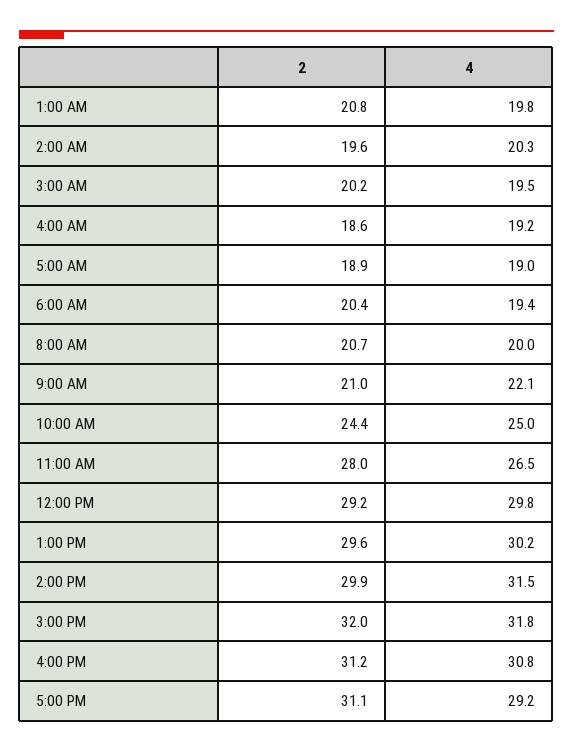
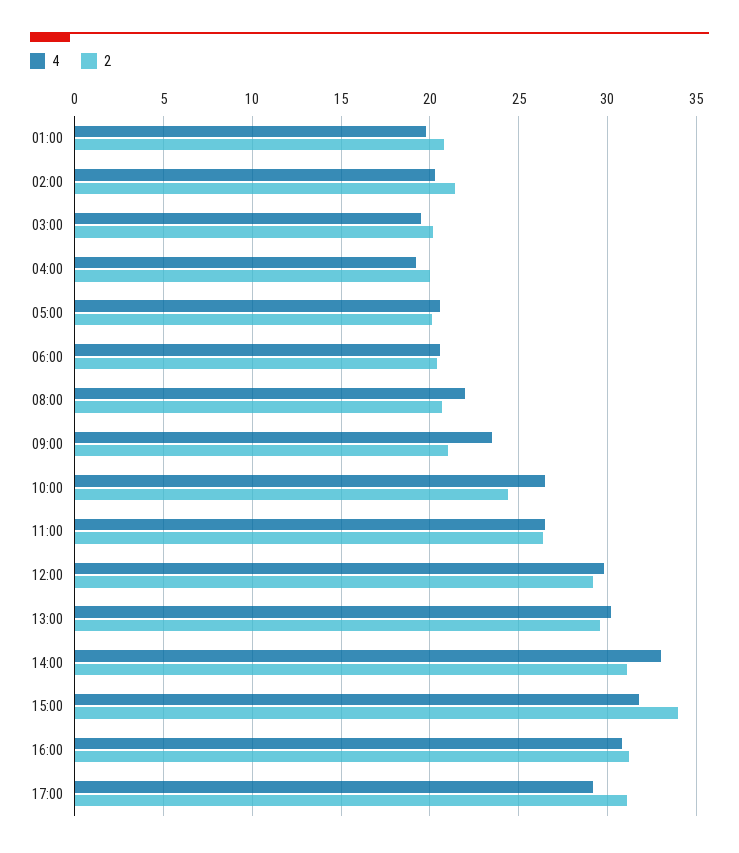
2, 2:00 AM: 19.6 -> 21.5
2, 4:00 AM: 18.6 -> 20
2, 5:00 AM: 18.9 -> 20
4, 5:00 AM: 19 -> 20.5
4, 6:00 AM: 19.4 -> 20.5
4, 8:00 AM: 20 -> 22
4, 9:00 AM: 22.1 -> 23.5
4, 10:00 AM: 25 -> 26.5
2, 11:00 AM: 28 -> 26.5
2, 2:00 PM: 29.9 -> 31
4, 2:00 PM: 31.5 -> 33
2, 3:00 PM: 32 -> 34

